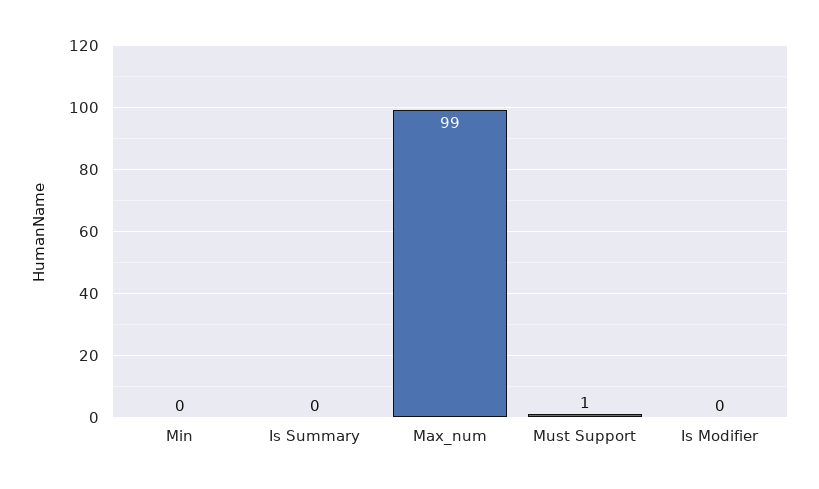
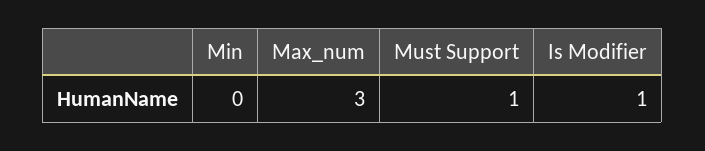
Is Summary: 0 -> none
Max_num: 99 -> 3
Is Modifier: 0 -> 1

